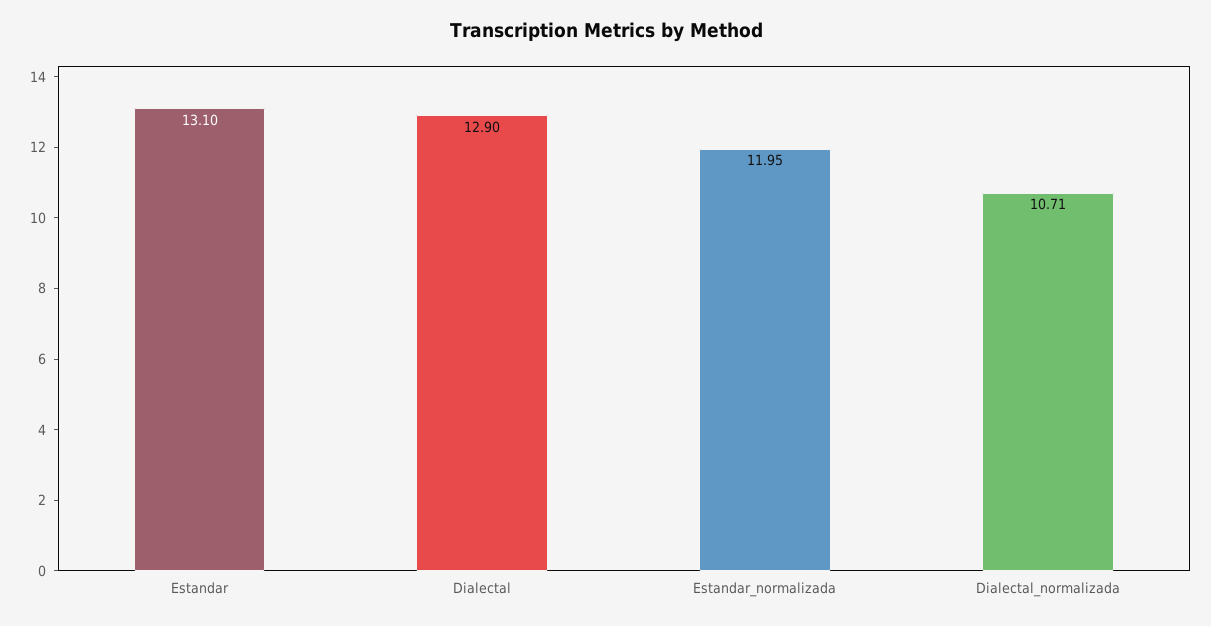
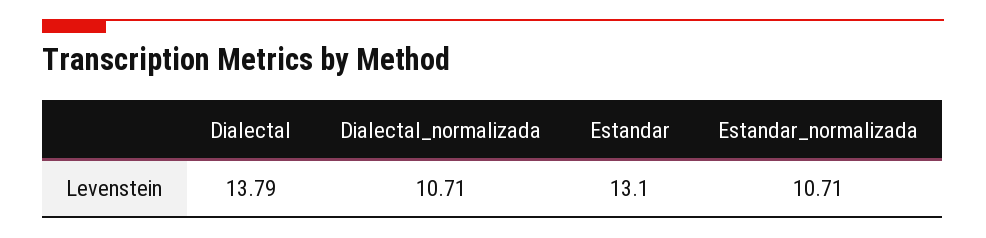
Dialectal: 12.9 -> 13.79
Estandar_normalizada: 11.95 -> 10.71

